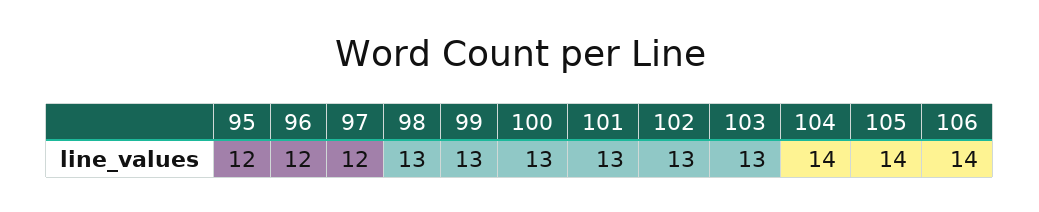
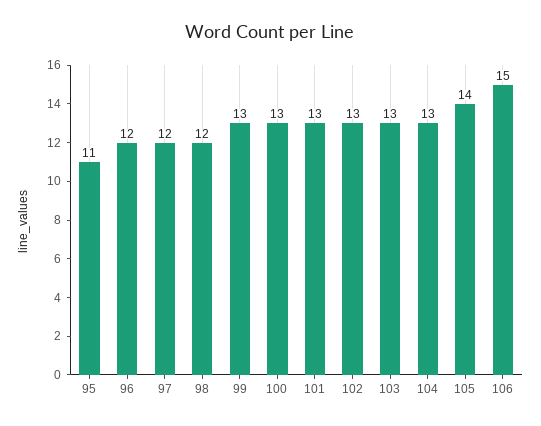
95: 12 -> 11
98: 13 -> 12
104: 14 -> 13
106: 14 -> 15

